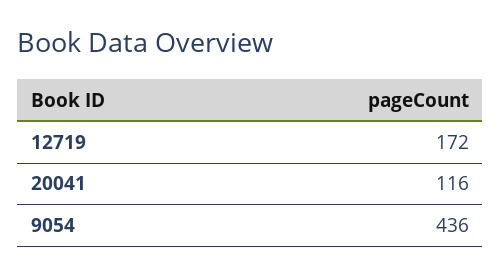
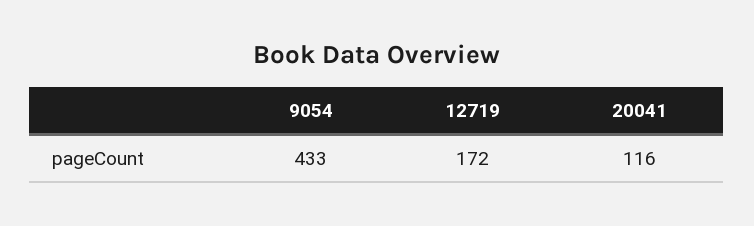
9054: 436 -> 433

